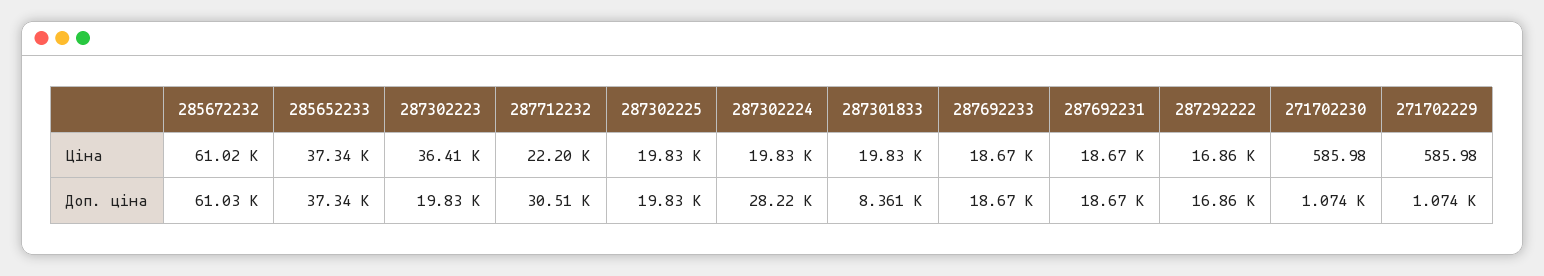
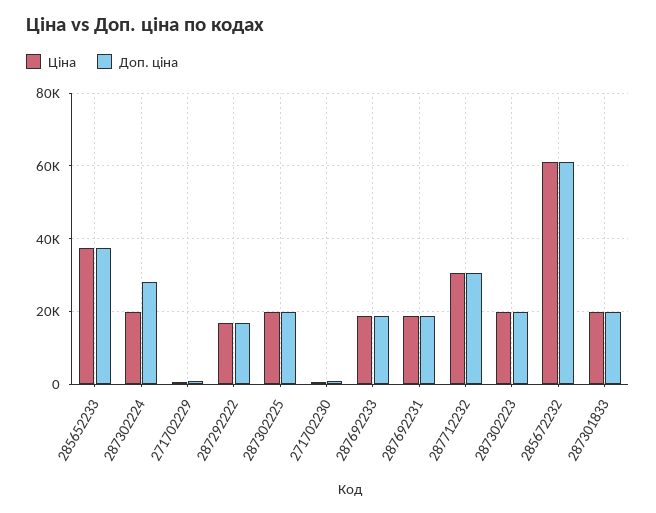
Ціна, 287302223: 36410 -> 20000
Ціна, 287712232: 22200 -> 30000
Доп. ціна, 287301833: 8361 -> 20000

